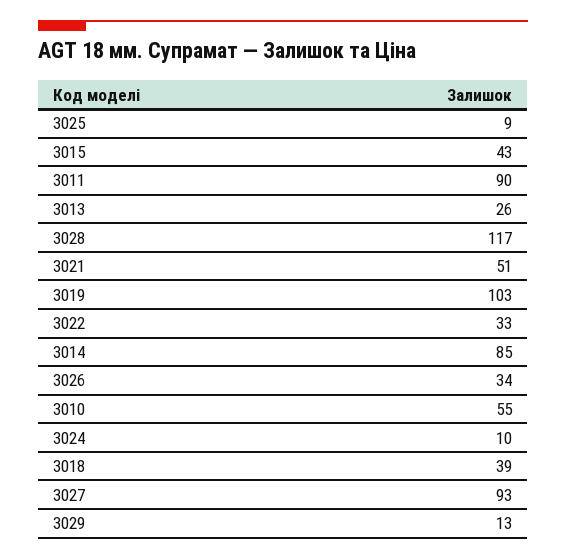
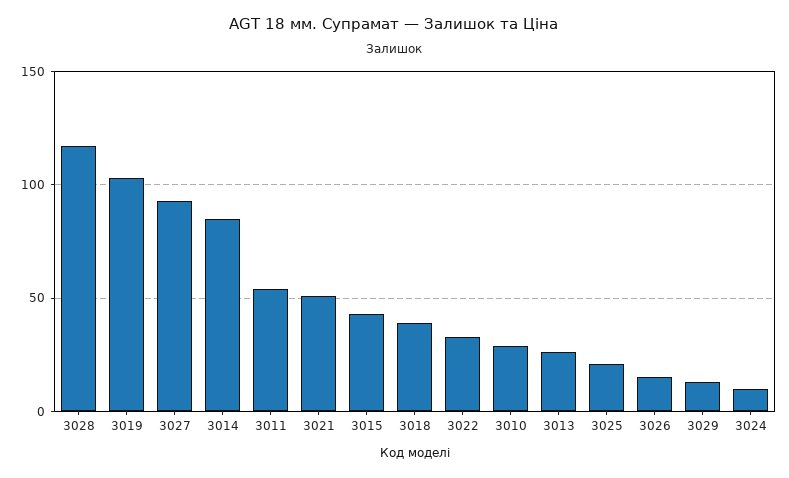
3025: 9 -> 20
3011: 90 -> 55
3026: 34 -> 15
3010: 55 -> 30

